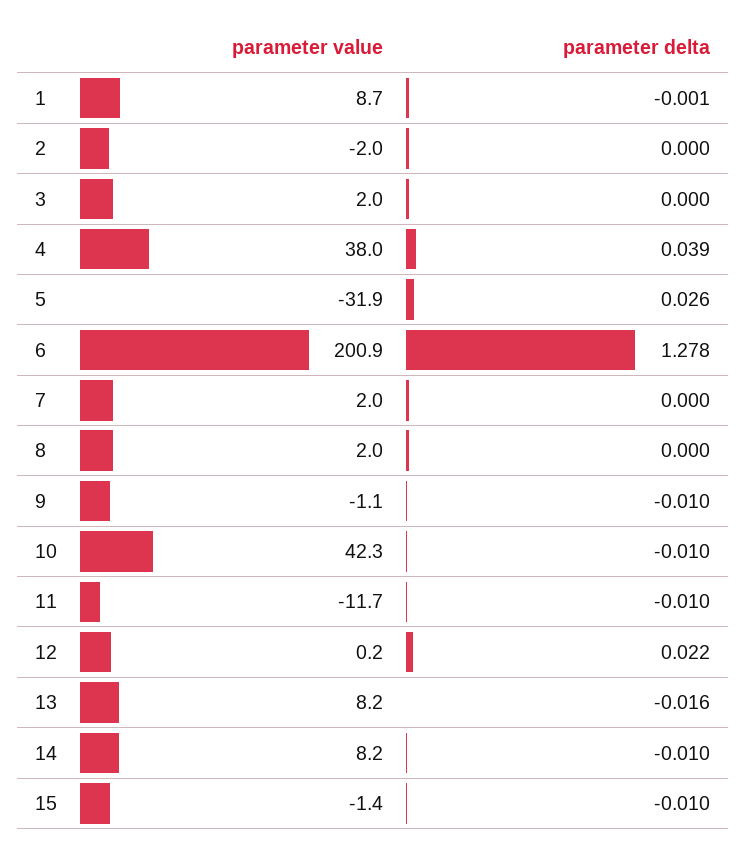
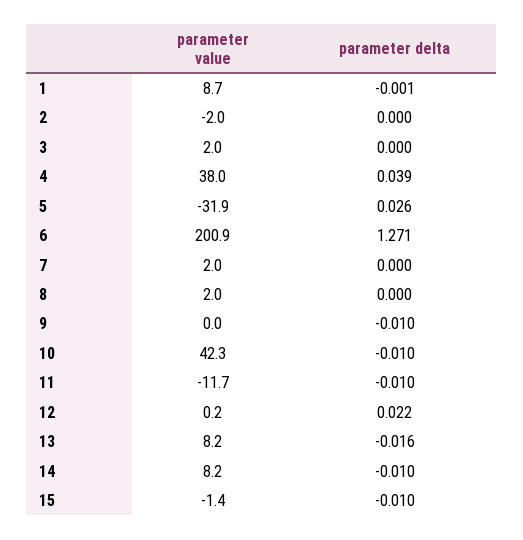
parameter delta, 6: 1.278 -> 1.271
parameter value, 9: -1.1 -> 0

